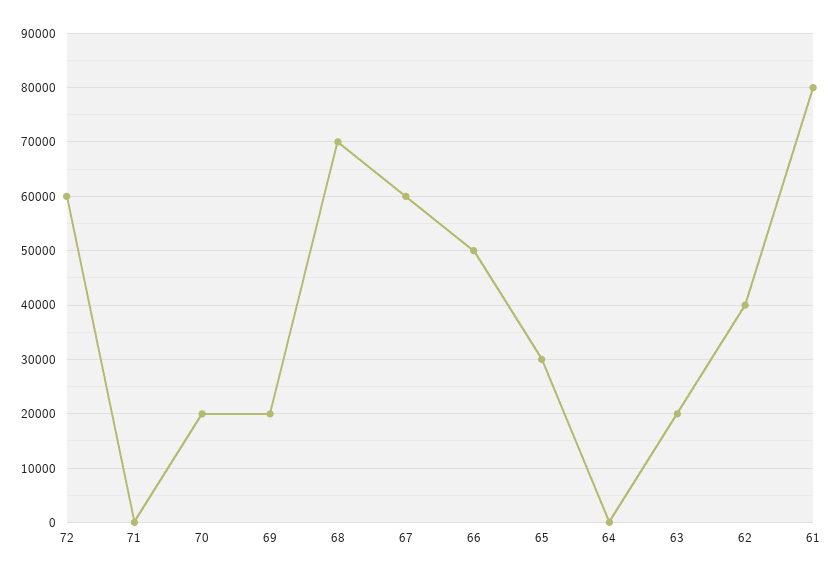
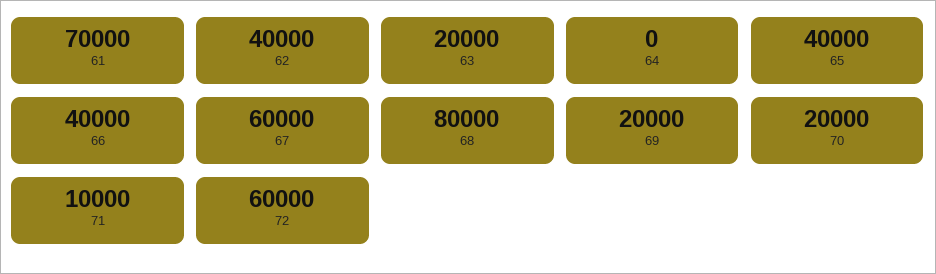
71: 0 -> 10000
68: 70000 -> 80000
66: 50000 -> 40000
65: 30000 -> 40000
61: 80000 -> 70000

